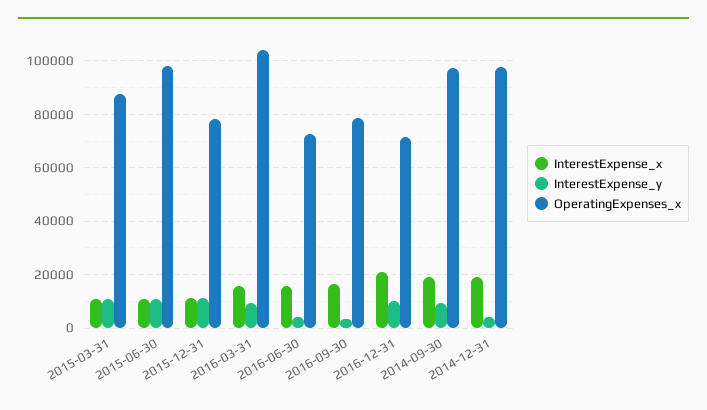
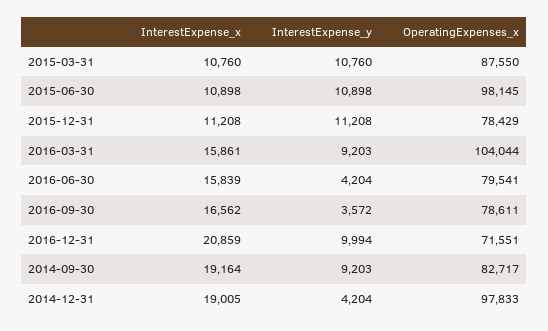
OperatingExpenses_x, 2016-06-30: 72500 -> 79541
OperatingExpenses_x, 2014-09-30: 97500 -> 82717

